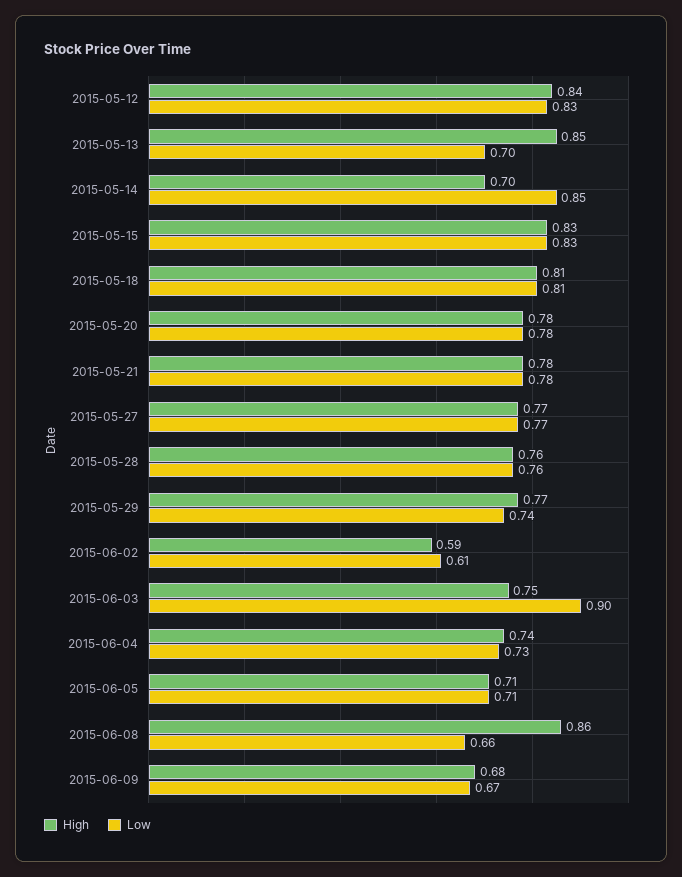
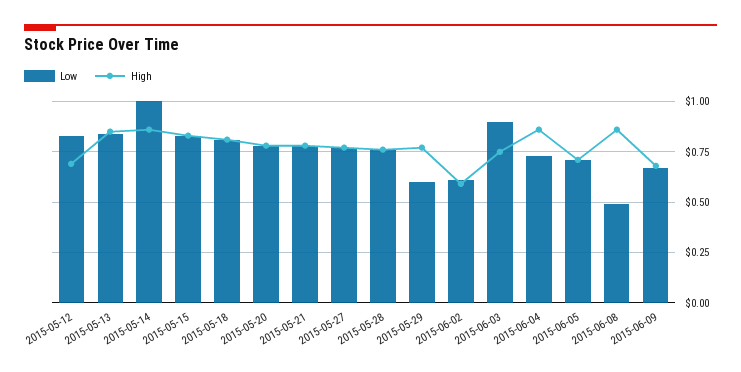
High, 2015-05-12: 0.84 -> 0.7
Low, 2015-05-13: 0.7 -> 0.85
High, 2015-05-14: 0.7 -> 0.85
Low, 2015-05-14: 0.85 -> 1
Low, 2015-05-29: 0.74 -> 0.6
High, 2015-06-04: 0.74 -> 0.85
Low, 2015-06-08: 0.66 -> 0.5

